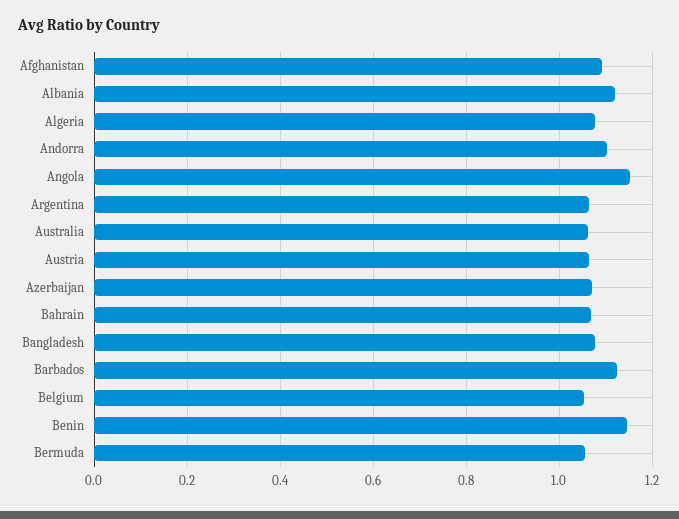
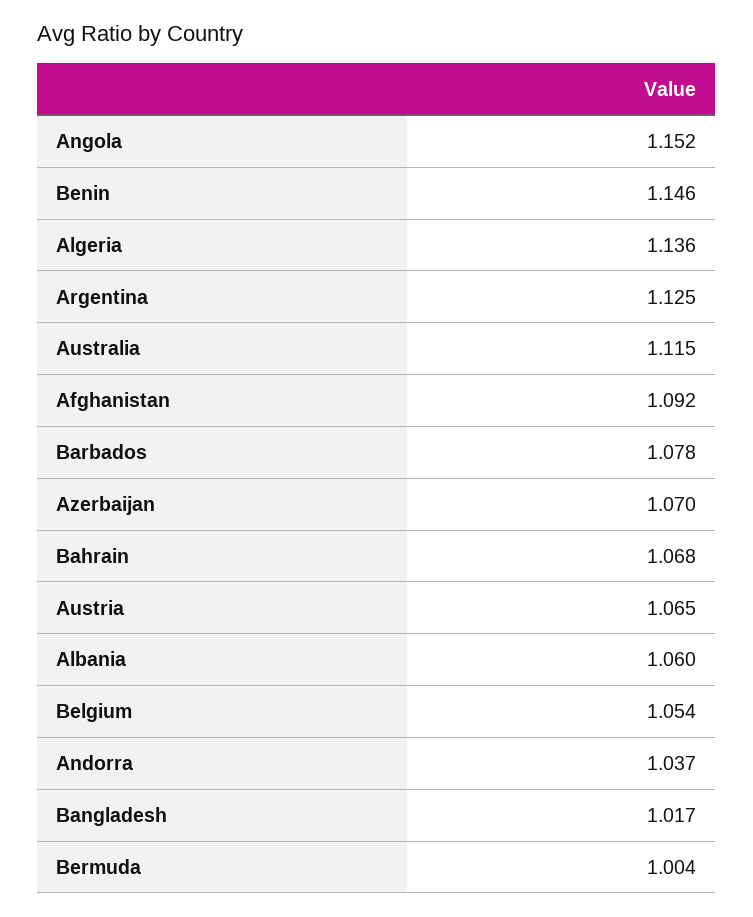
Albania: 1.12 -> 1.06
Algeria: 1.08 -> 1.136
Andorra: 1.1 -> 1.037
Argentina: 1.06 -> 1.125
Australia: 1.06 -> 1.115
Bangladesh: 1.08 -> 1.017
Barbados: 1.12 -> 1.078
Bermuda: 1.06 -> 1.004

